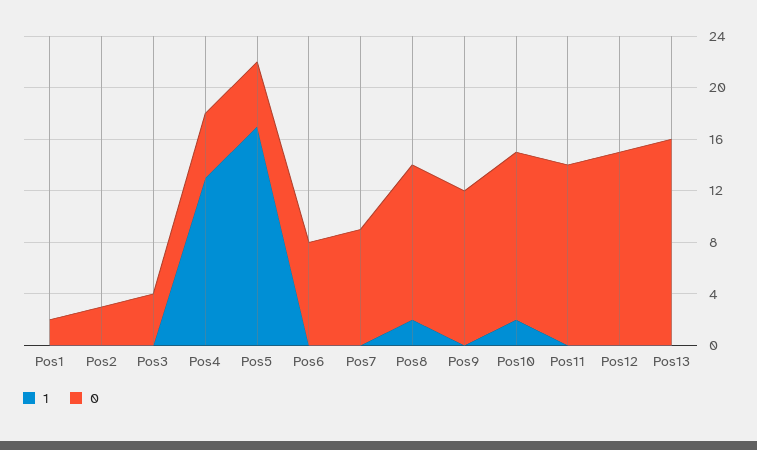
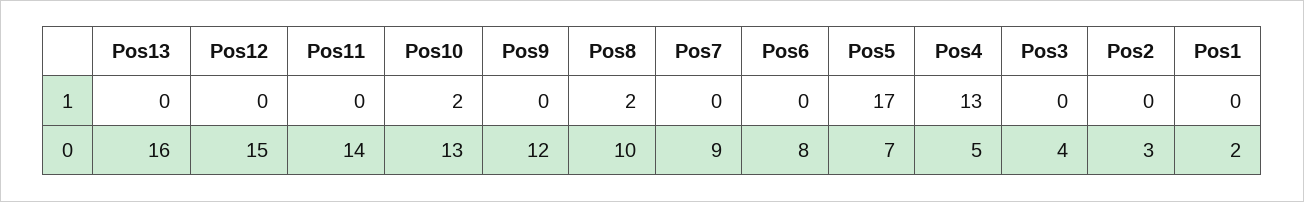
0, Pos5: 5 -> 7
0, Pos8: 12 -> 10

